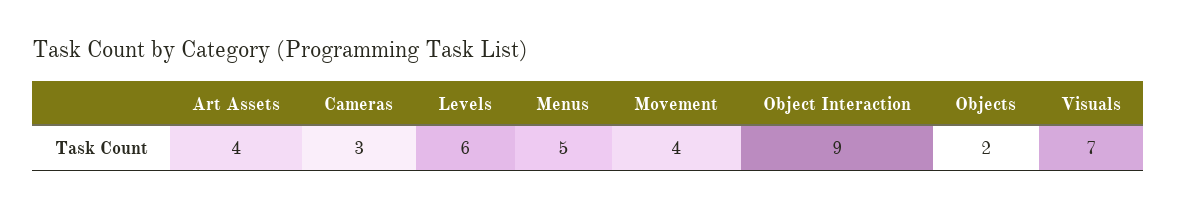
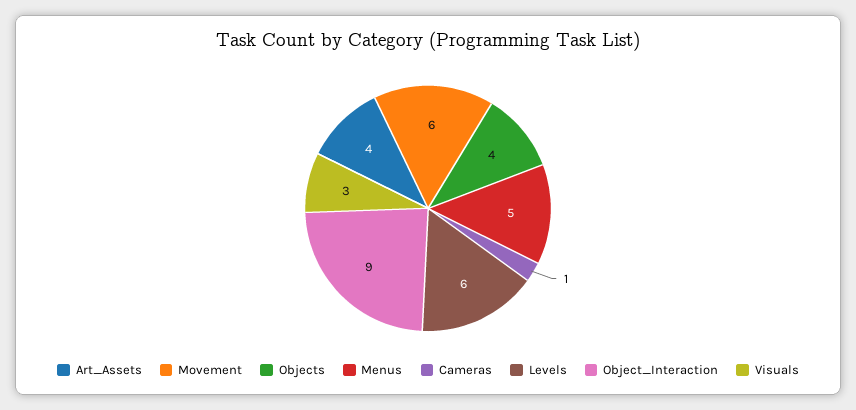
Cameras: 3 -> 1
Movement: 4 -> 6
Objects: 2 -> 4
Visuals: 7 -> 3

